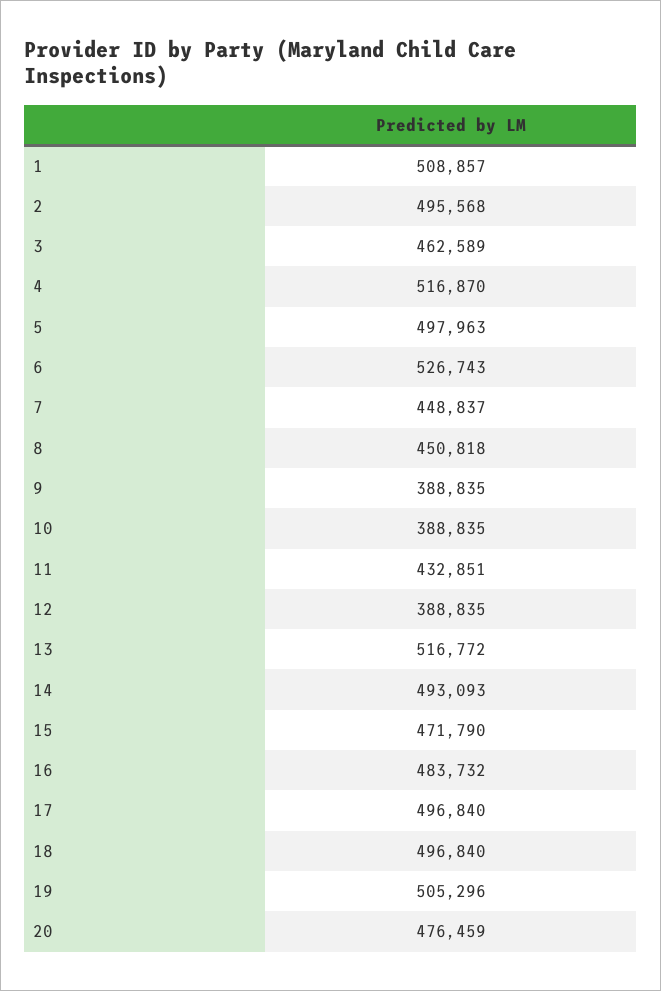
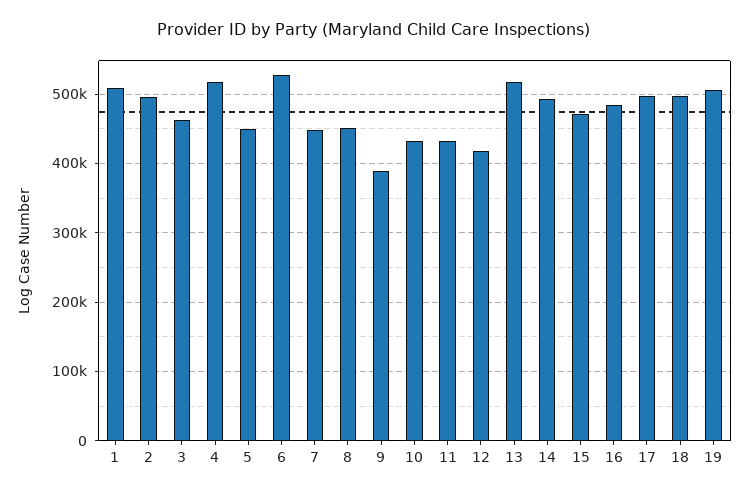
5: 497963 -> 450000
10: 388835 -> 430000
12: 388835 -> 420000
20: 476459 -> none

